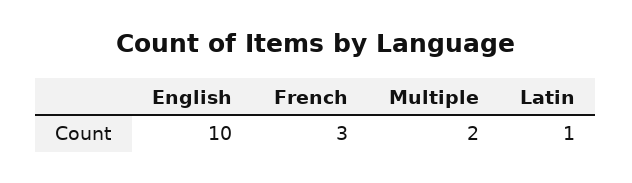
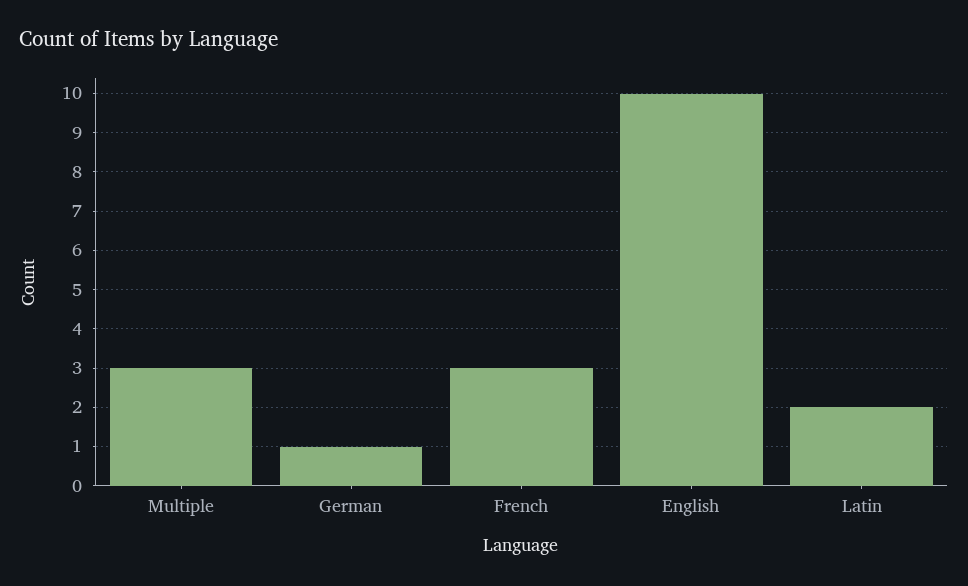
Multiple: 2 -> 3
Latin: 1 -> 2
German: none -> 1

